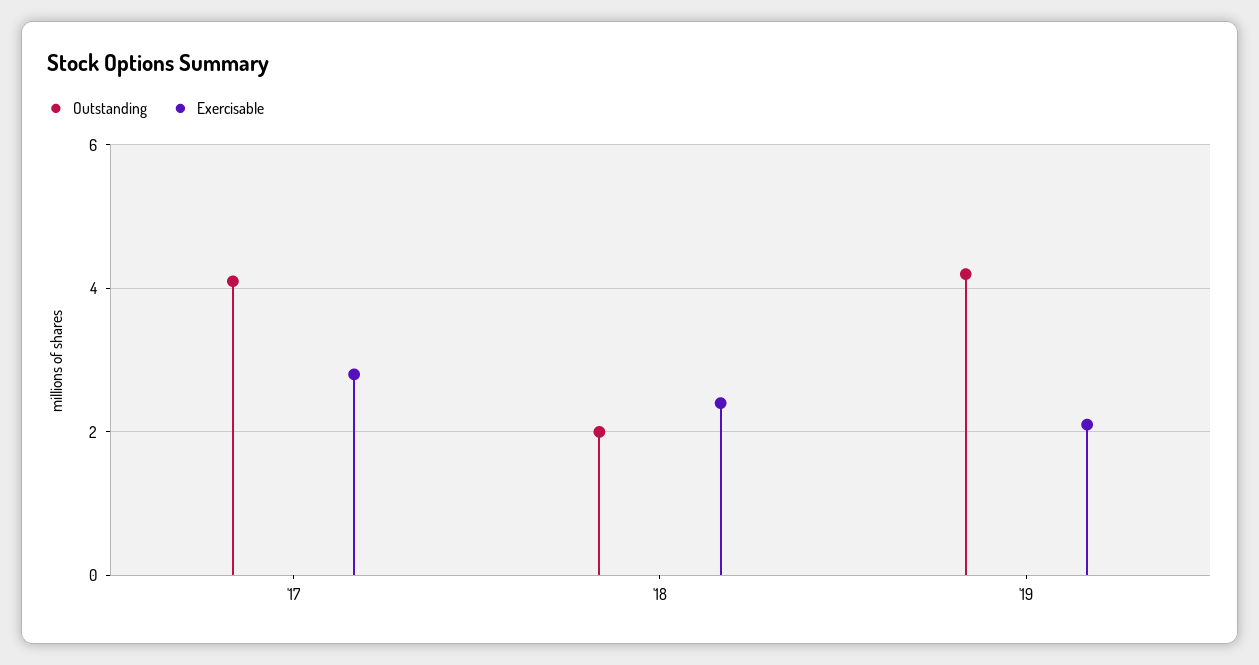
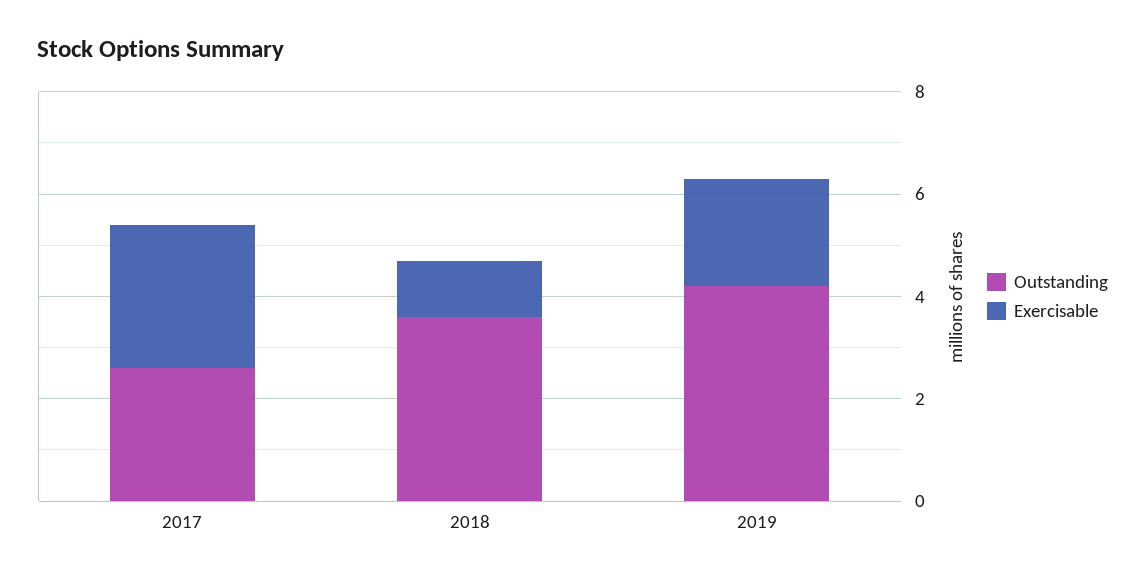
Outstanding, '17: 4 -> 2.5
Outstanding, '18: 2 -> 3.5
Exercisable, '18: 2.5 -> 1

